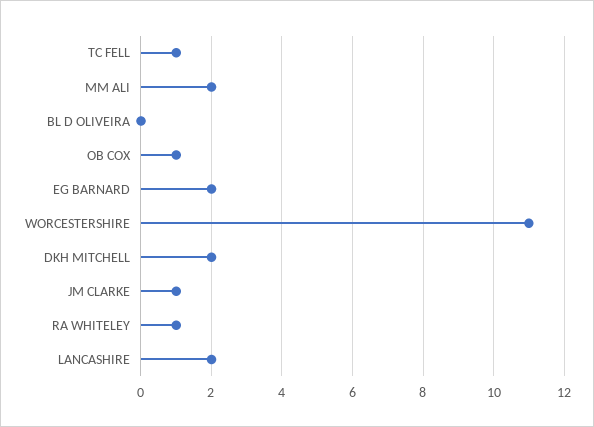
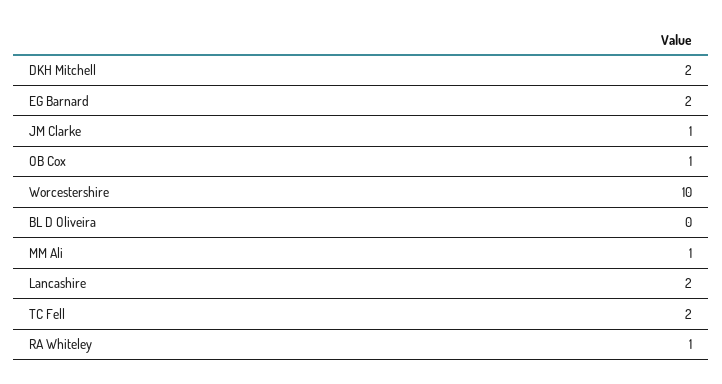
TC FELL: 1 -> 2
MM ALI: 2 -> 1
WORCESTERSHIRE: 11 -> 10

